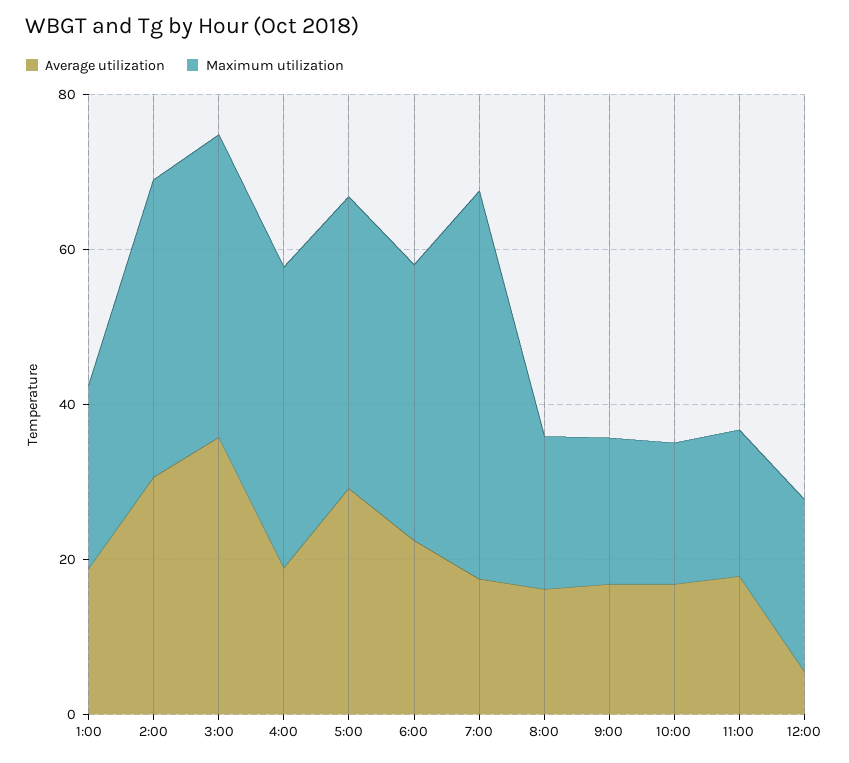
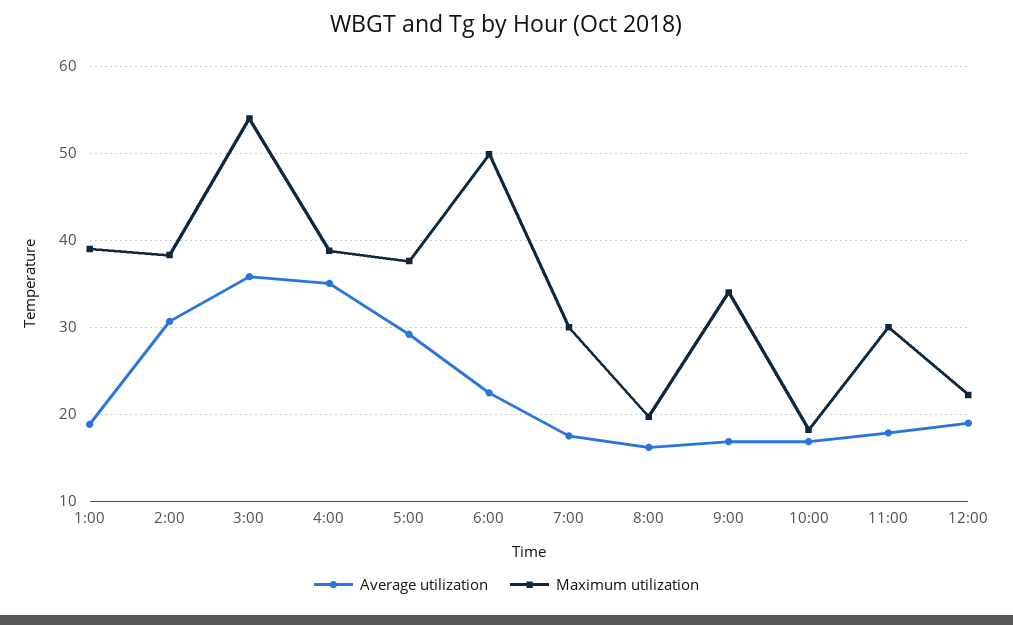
Maximum utilization, 1:00: 25 -> 39
Maximum utilization, 3:00: 40 -> 54
Average utilization, 4:00: 20 -> 35
Maximum utilization, 6:00: 35 -> 50
Maximum utilization, 7:00: 50 -> 30
Maximum utilization, 9:00: 20 -> 34
Maximum utilization, 11:00: 20 -> 30
Average utilization, 12:00: 5 -> 19

